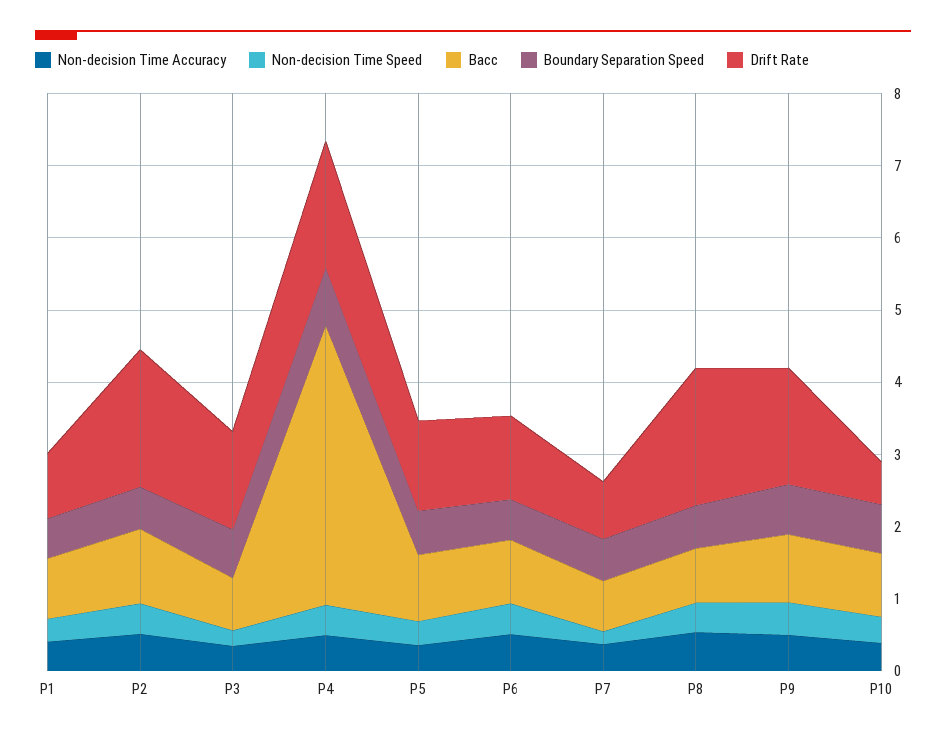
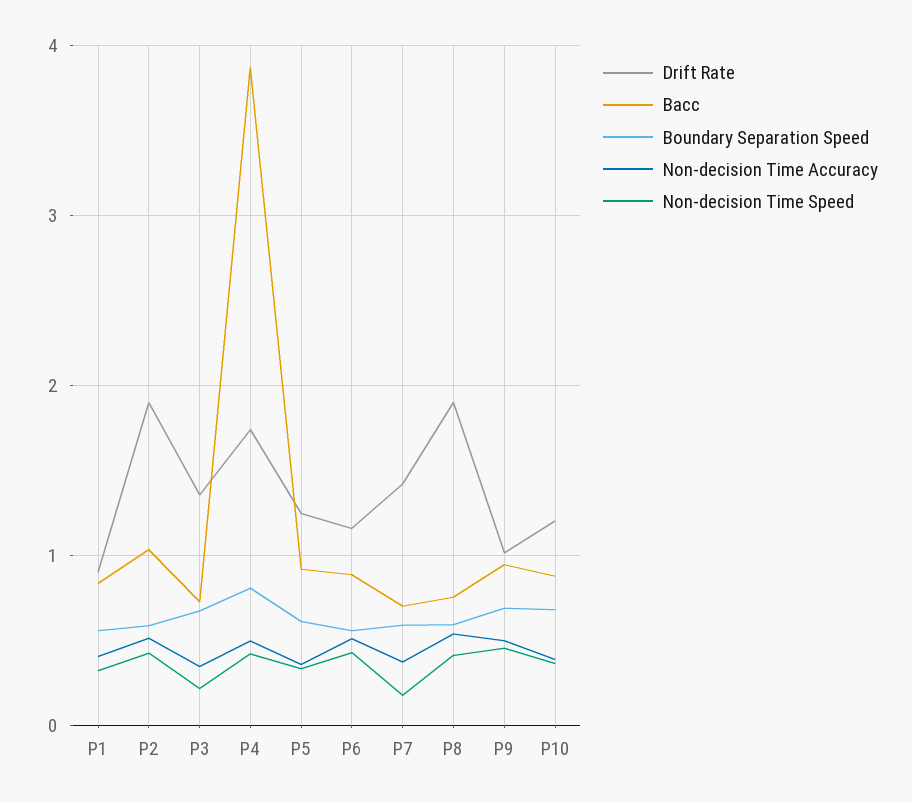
Drift Rate, P7: 0.8 -> 1.4
Drift Rate, P9: 1.6 -> 1
Drift Rate, P10: 0.6 -> 1.2

